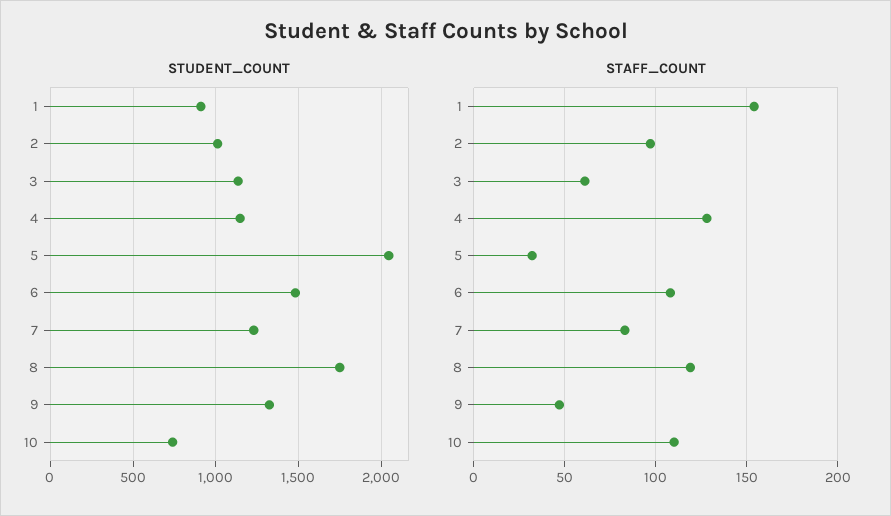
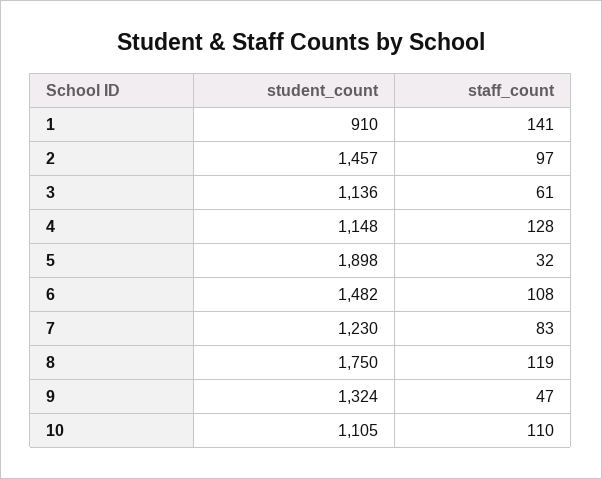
STUDENT_COUNT, 2: 1000 -> 1457
STUDENT_COUNT, 5: 2050 -> 1898
STUDENT_COUNT, 10: 750 -> 1105
STAFF_COUNT, 1: 155 -> 141

